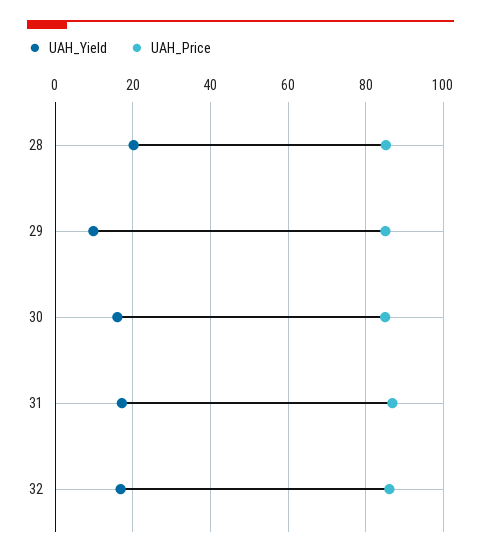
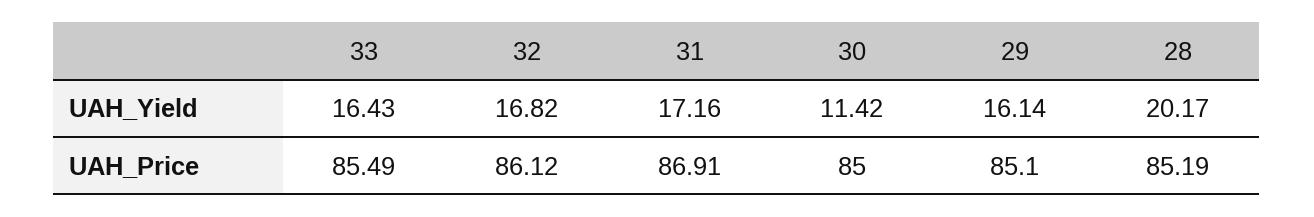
UAH_Yield, 29: 10 -> 16.14
UAH_Yield, 30: 16 -> 11.42
UAH_Yield, 33: none -> 16.43
UAH_Price, 33: none -> 85.49

